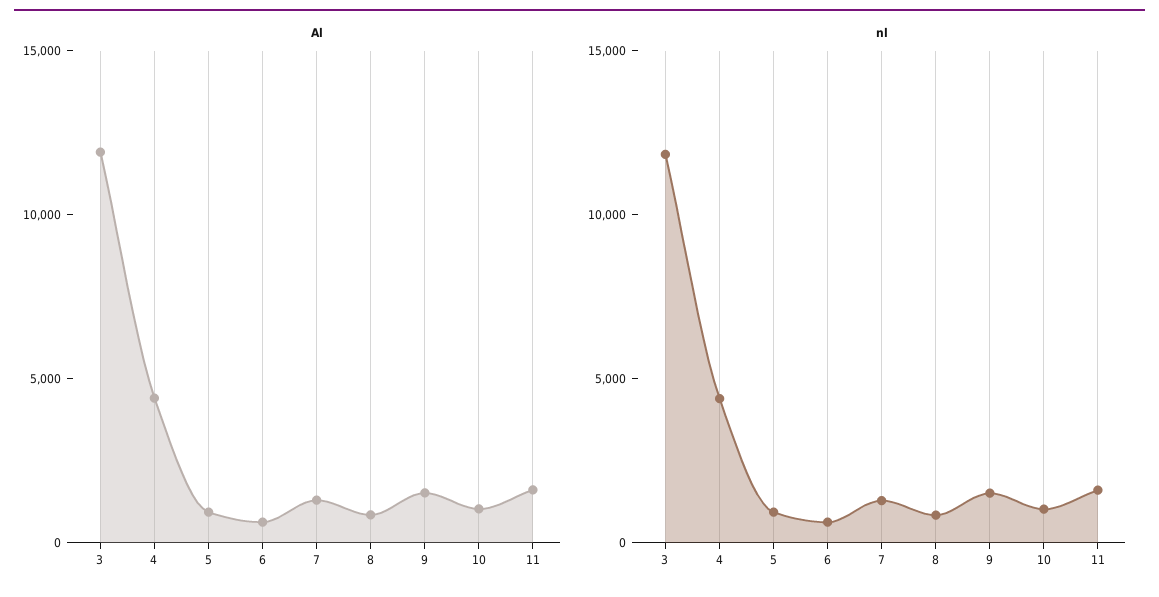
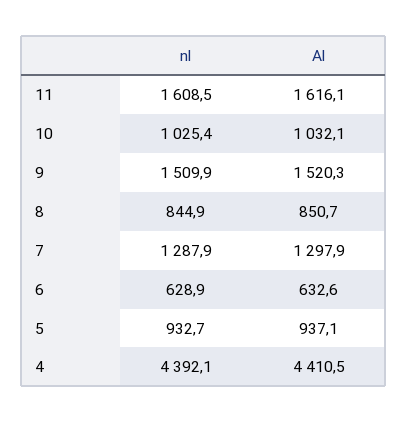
Al, 3: 12000 -> none
nl, 3: 12000 -> none

